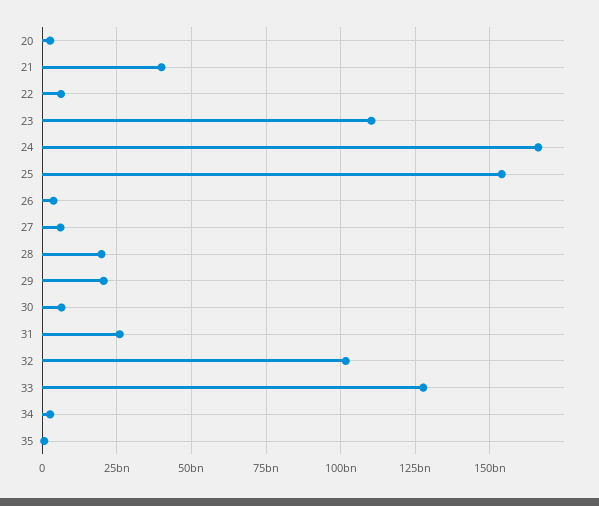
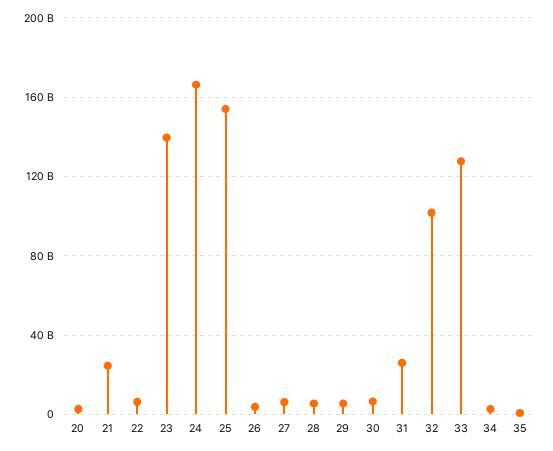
21: 40000000000 -> 25000000000
23: 110000000000 -> 140000000000
28: 20000000000 -> 5000000000
29: 20000000000 -> 5000000000

